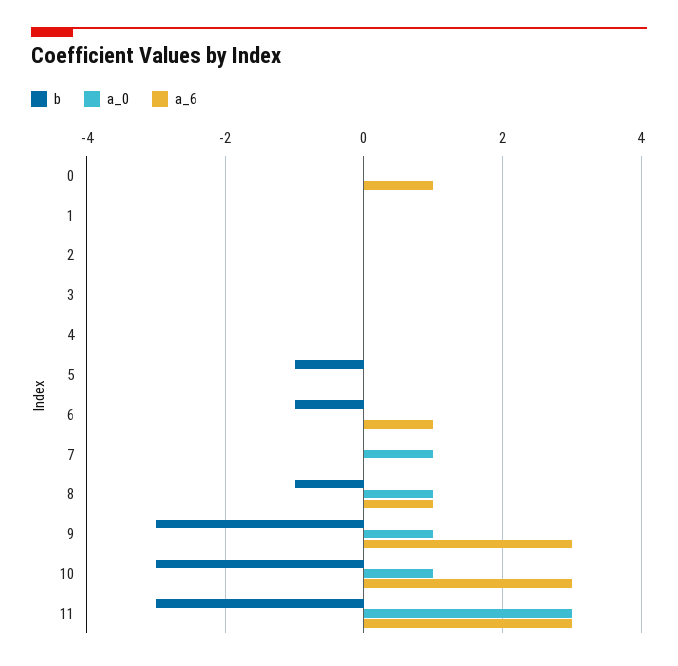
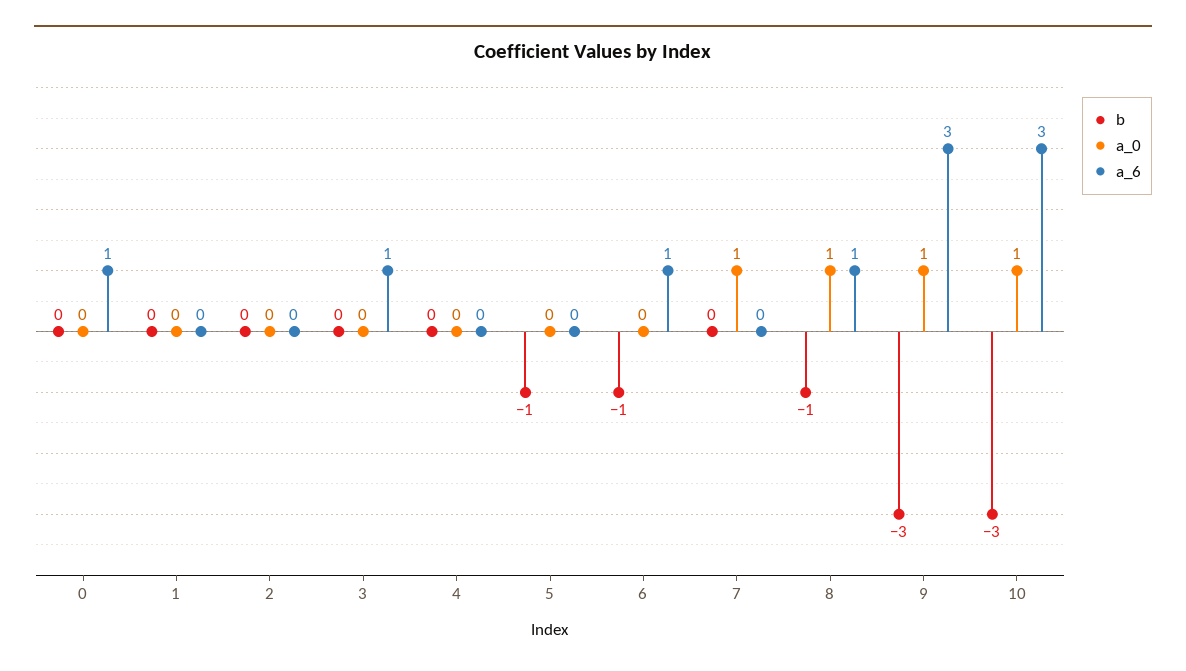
a_6, 3: 0 -> 1
b, 11: -3 -> none
a_0, 11: 3 -> none
a_6, 11: 3 -> none

